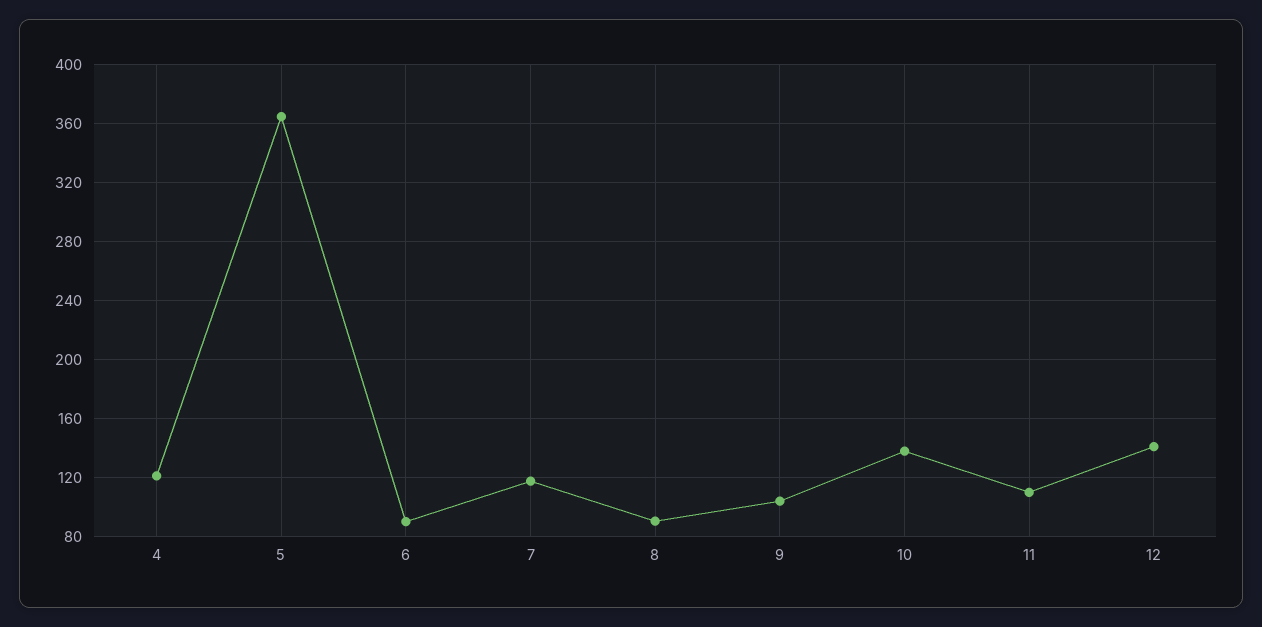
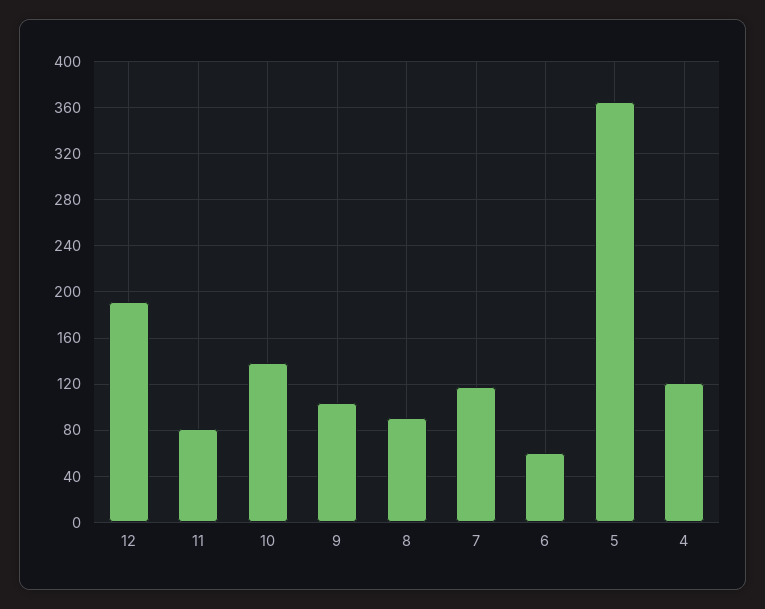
6: 90 -> 60
11: 110 -> 80
12: 140 -> 190

